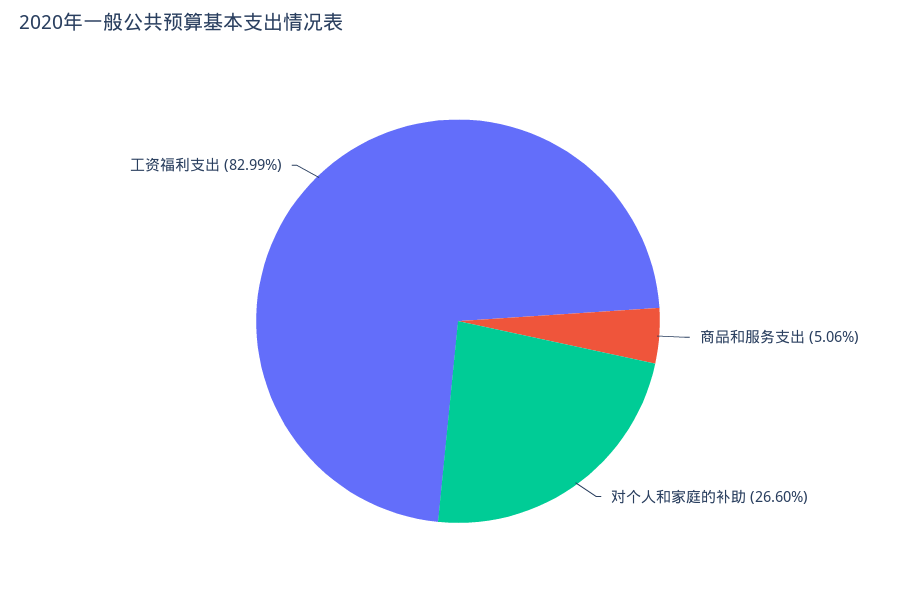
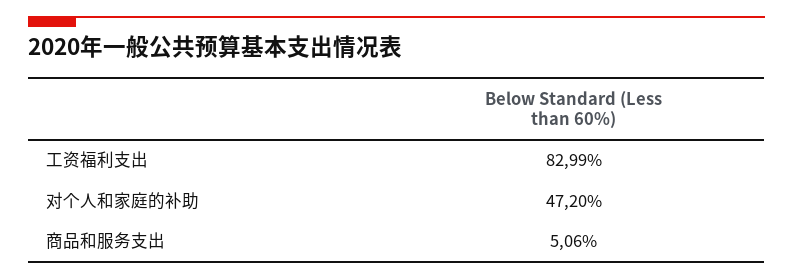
对个人和家庭的补助: 26.6 -> 47.2

